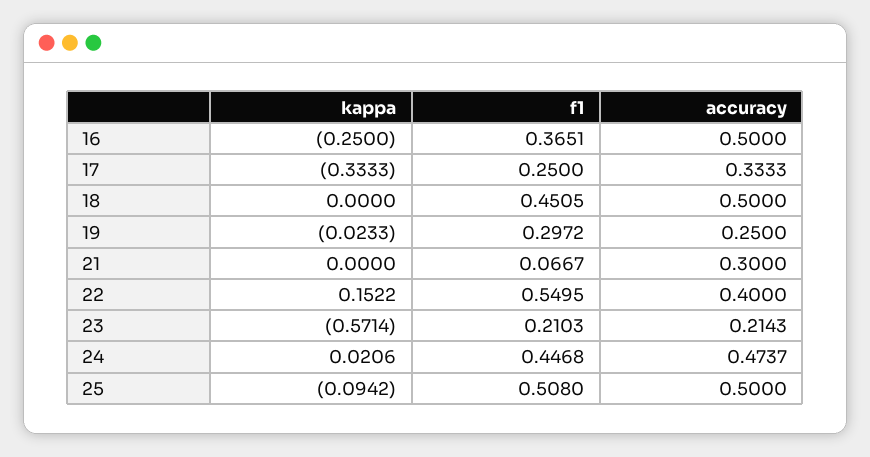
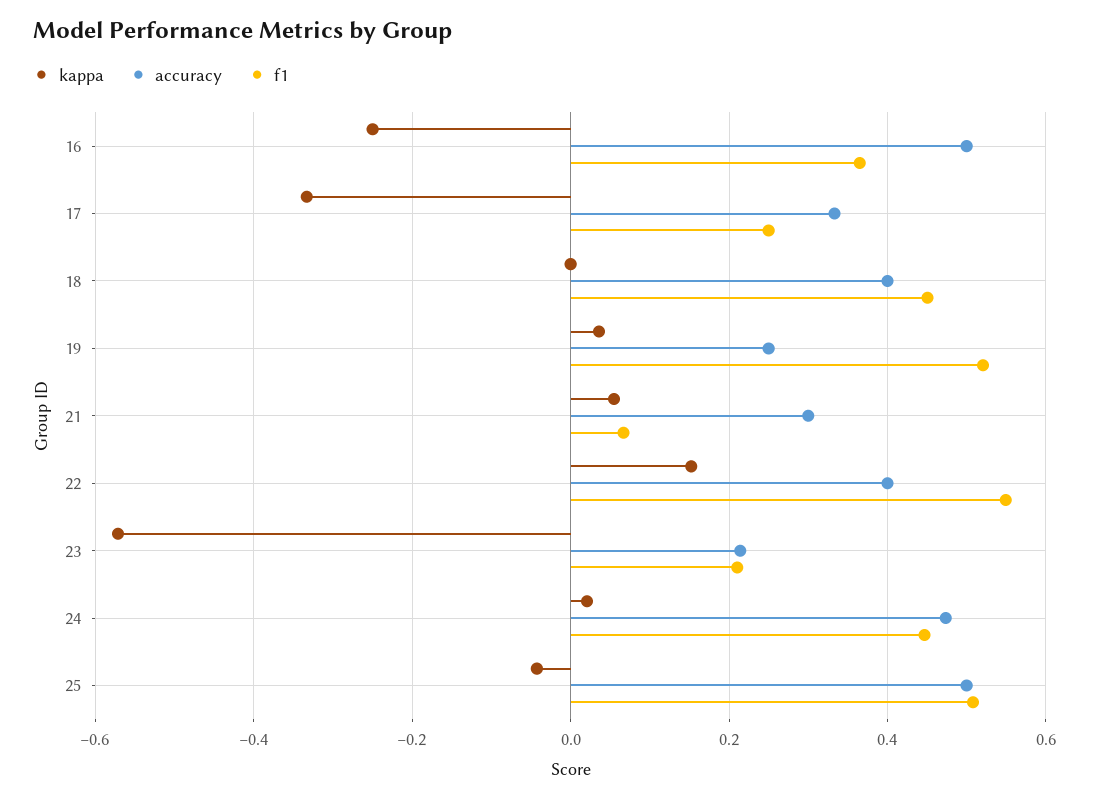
accuracy, 18: 0.5 -> 0.4
kappa, 19: -0.0233 -> 0.04
f1, 19: 0.2972 -> 0.52
kappa, 21: 0 -> 0.06
kappa, 25: -0.0942 -> -0.04

